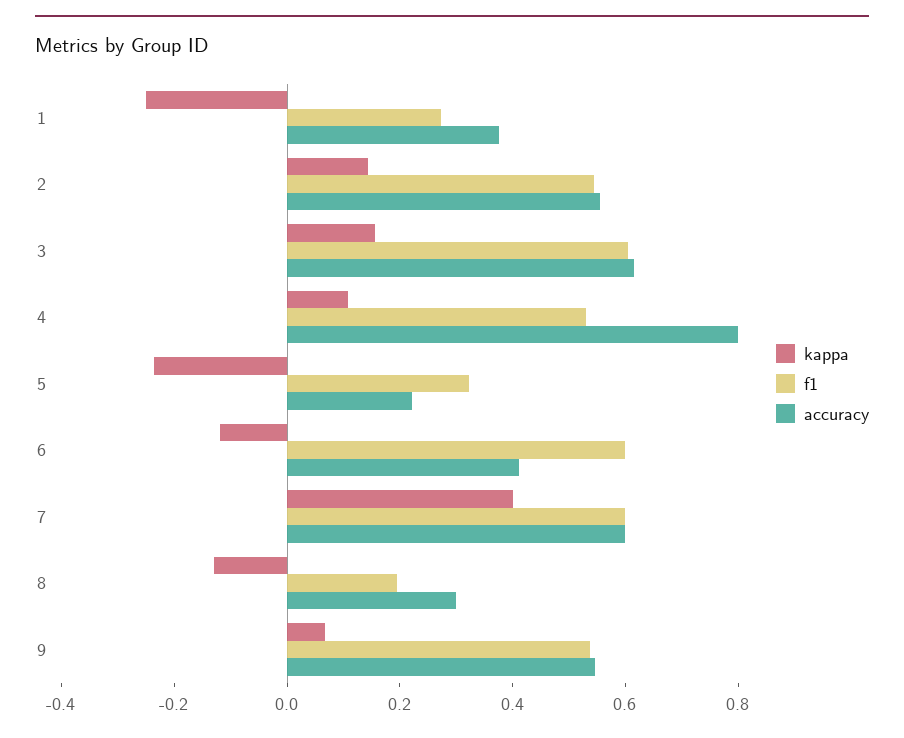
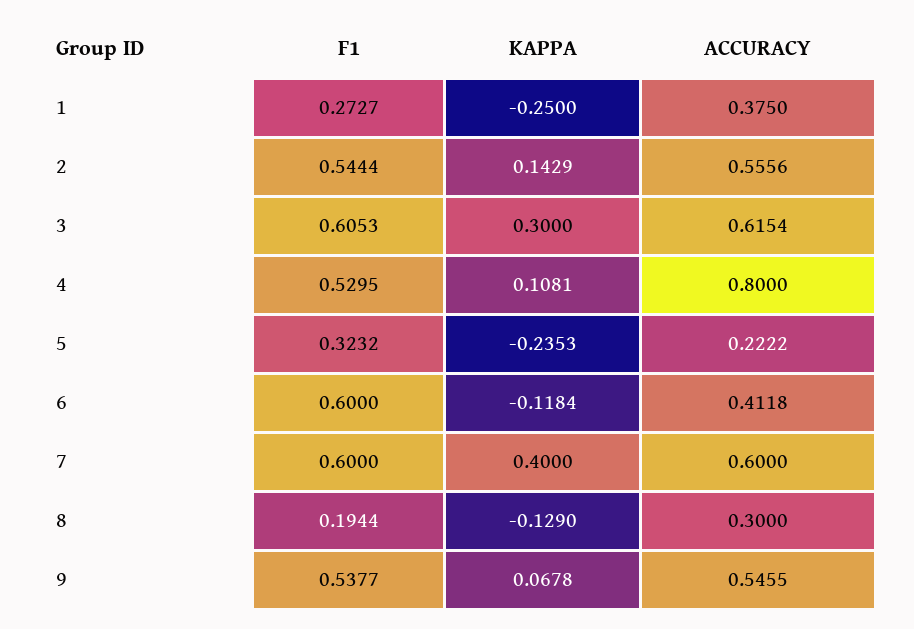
kappa, 3: 0.15 -> 0.3

